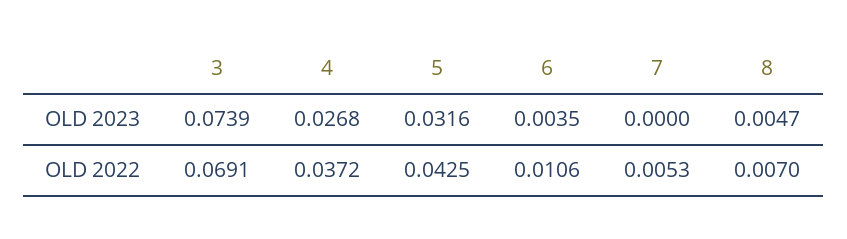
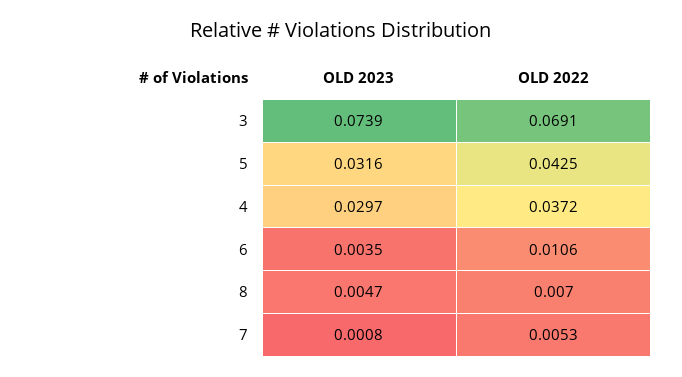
4, OLD 2023: 0.0268 -> 0.0297
7, OLD 2023: 0 -> 0.0008

